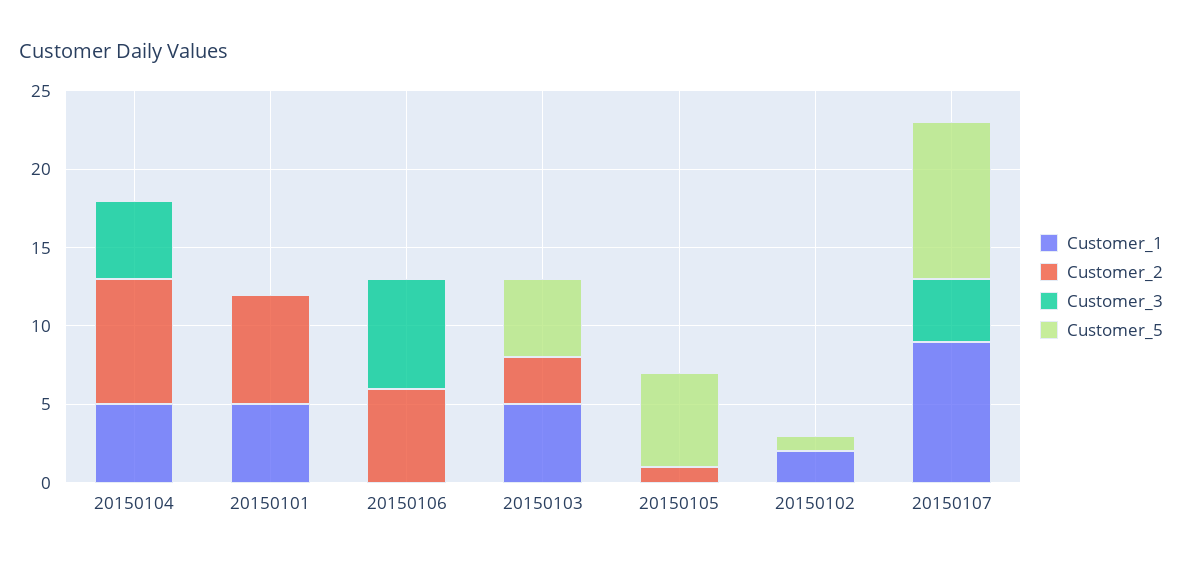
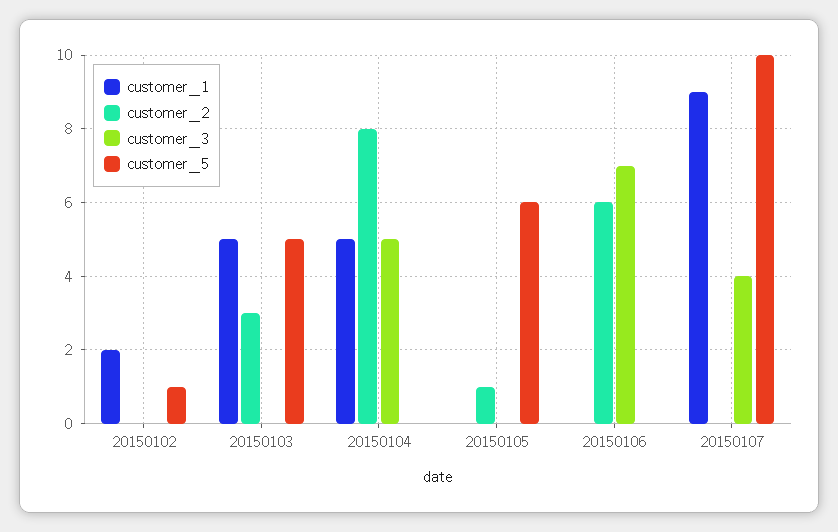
Customer_1, 20150101: 5 -> none
Customer_2, 20150101: 7 -> none
Customer_3, 20150101: 0 -> none
Customer_5, 20150101: 0 -> none

